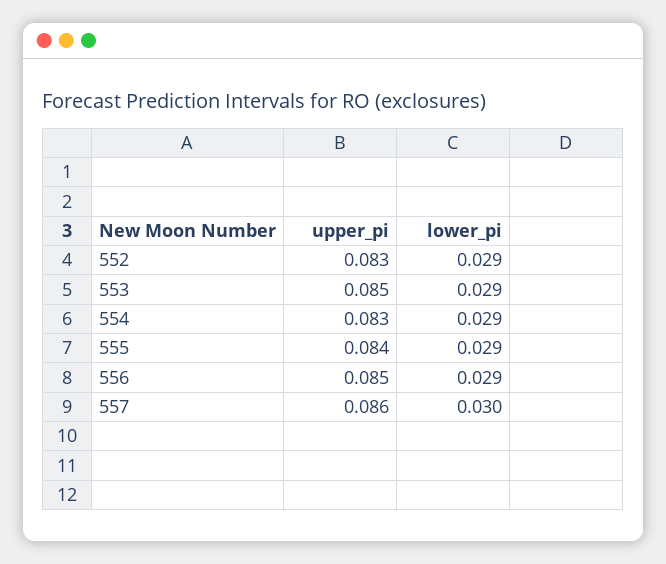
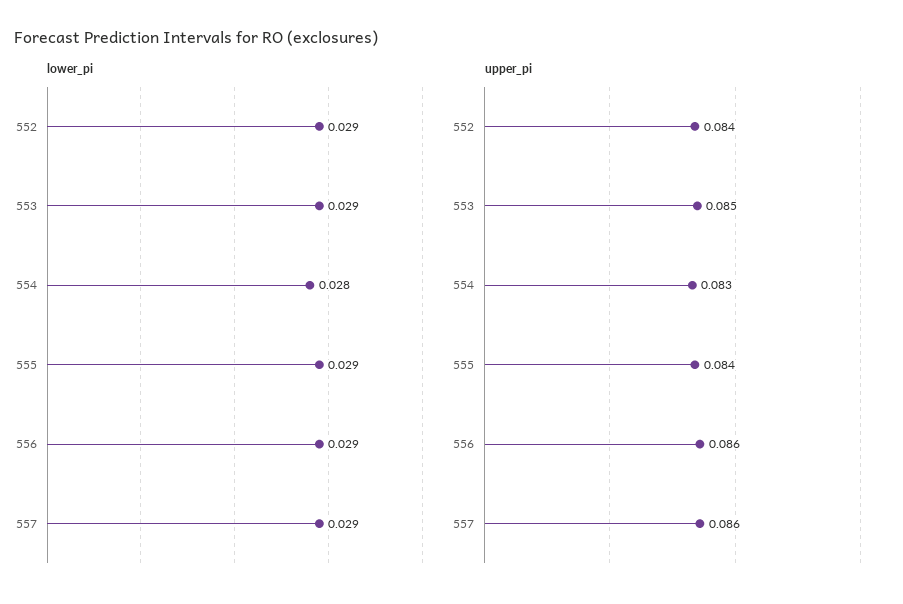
upper_pi, 552: 0.083 -> 0.084
lower_pi, 554: 0.029 -> 0.028
upper_pi, 556: 0.085 -> 0.086
lower_pi, 557: 0.03 -> 0.029

